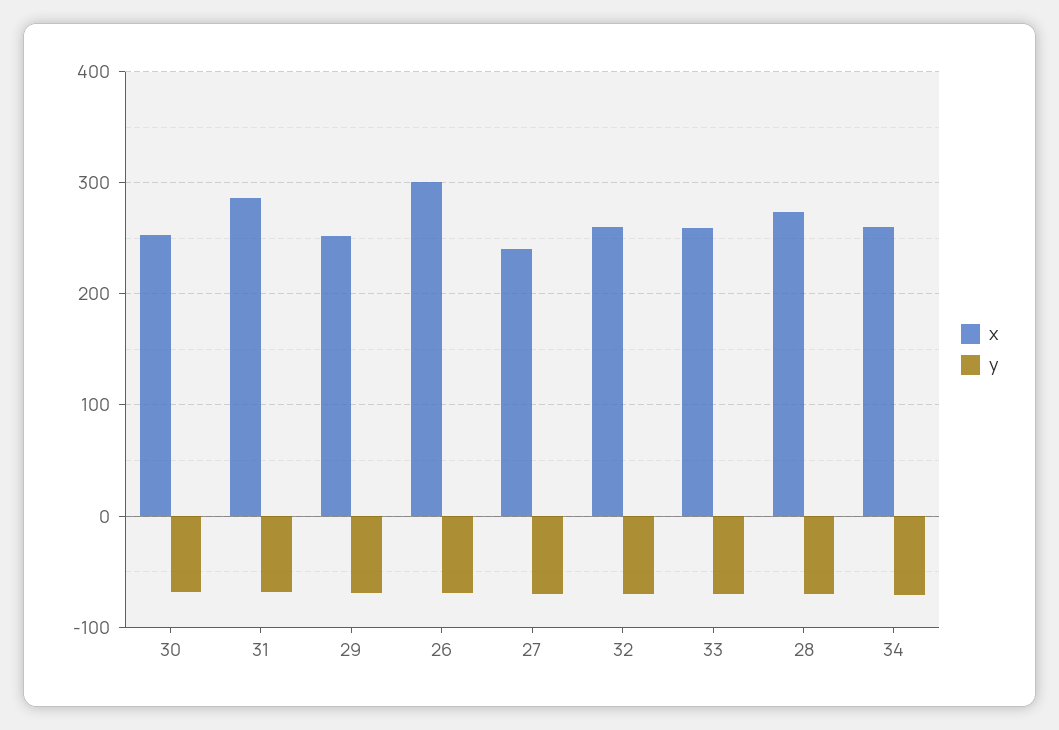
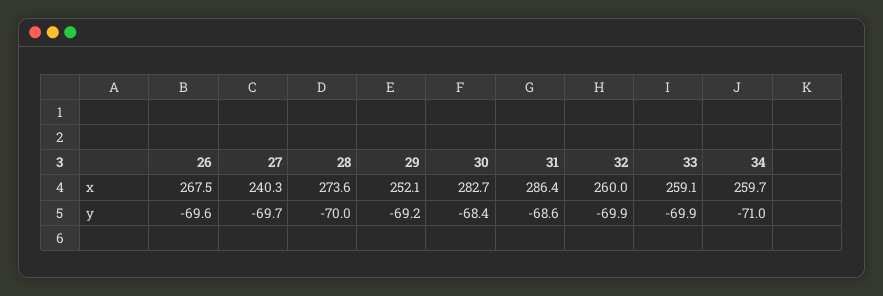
x, 30: 250 -> 282.7
x, 26: 300 -> 267.5

